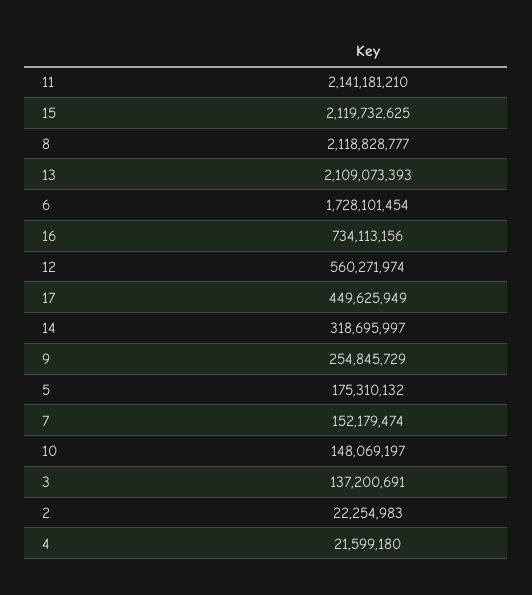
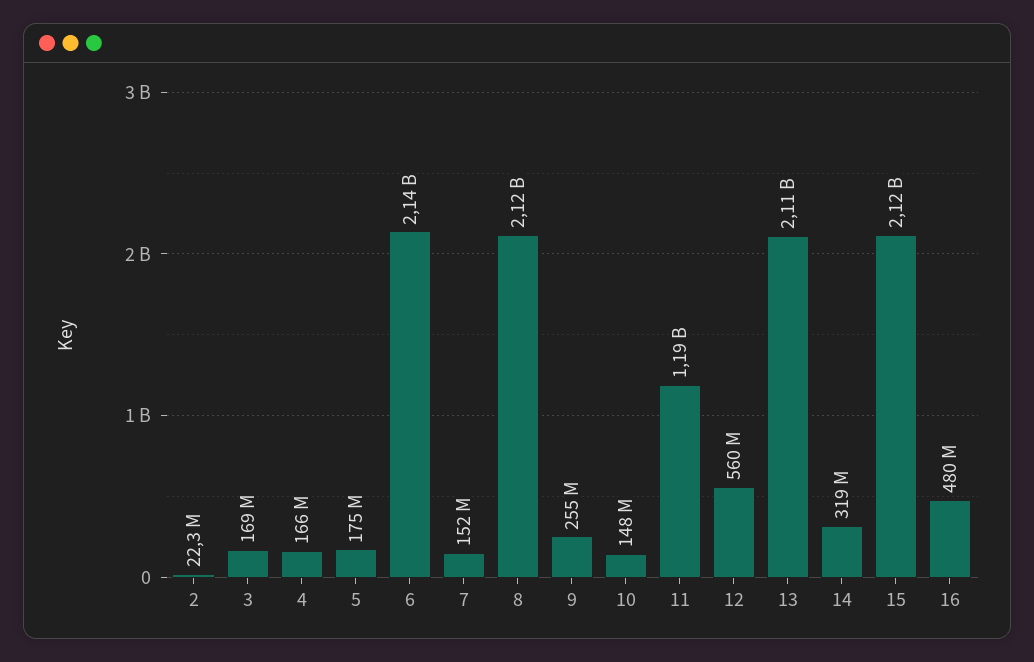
11: 2141181210 -> 1190000000
6: 1728101454 -> 2140000000
16: 734113156 -> 480000000
17: 449625949 -> none
3: 137200691 -> 169000000
4: 21599180 -> 166000000

